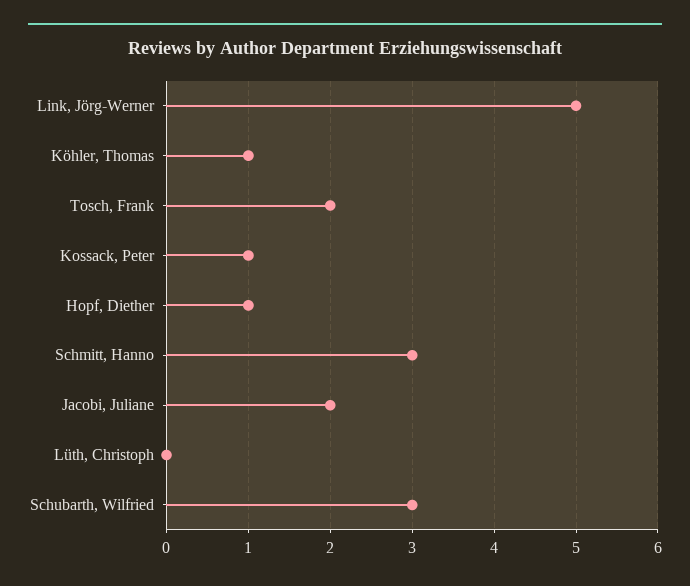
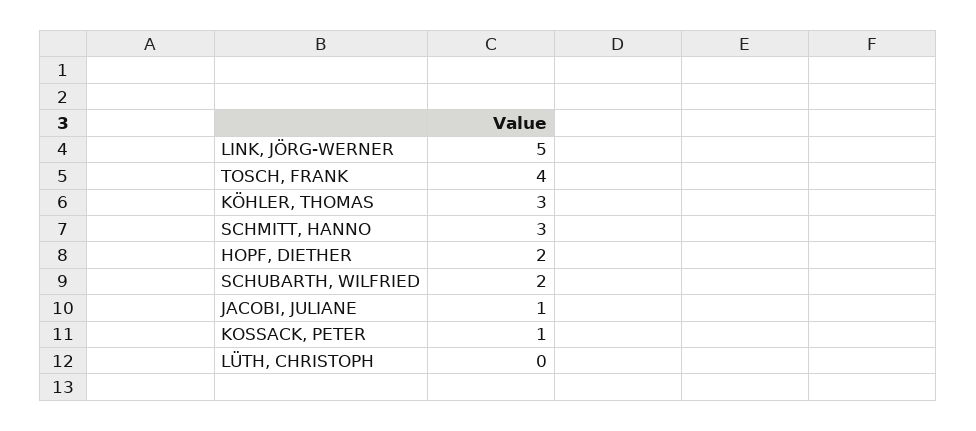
Köhler, Thomas: 1 -> 3
Tosch, Frank: 2 -> 4
Hopf, Diether: 1 -> 2
Jacobi, Juliane: 2 -> 1
Schubarth, Wilfried: 3 -> 2

